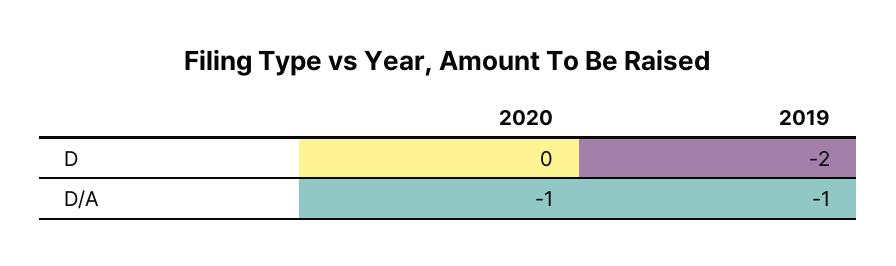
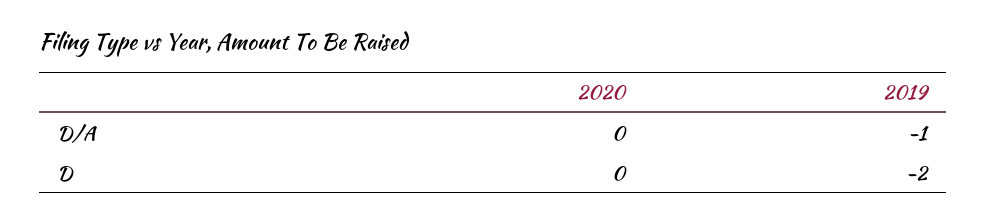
2020, D/A: -1 -> 0

